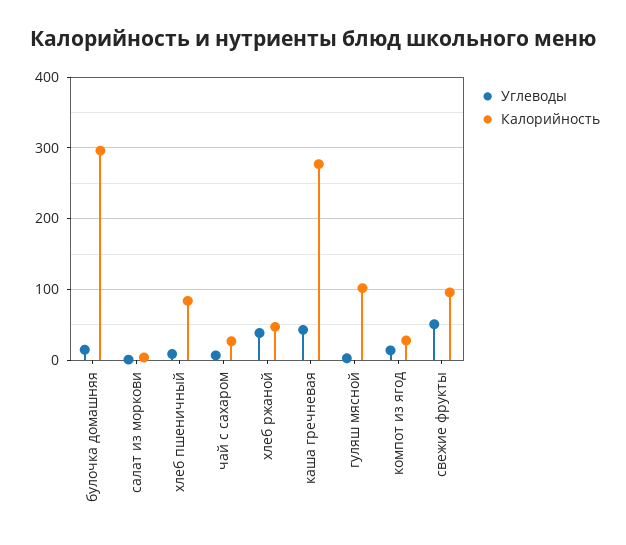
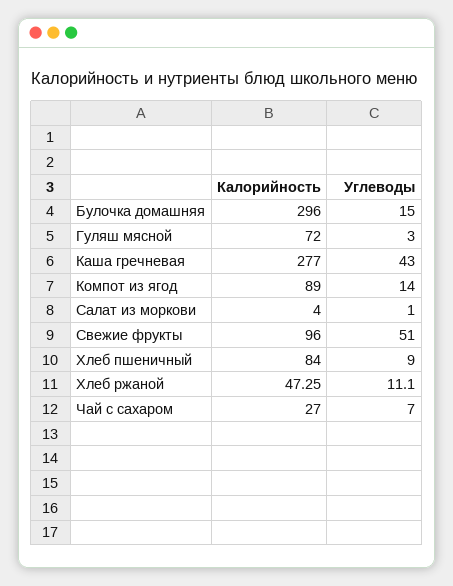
Углеводы, хлеб ржаной: 40 -> 11.1
Калорийность, гуляш мясной: 100 -> 72
Калорийность, компот из ягод: 30 -> 89

